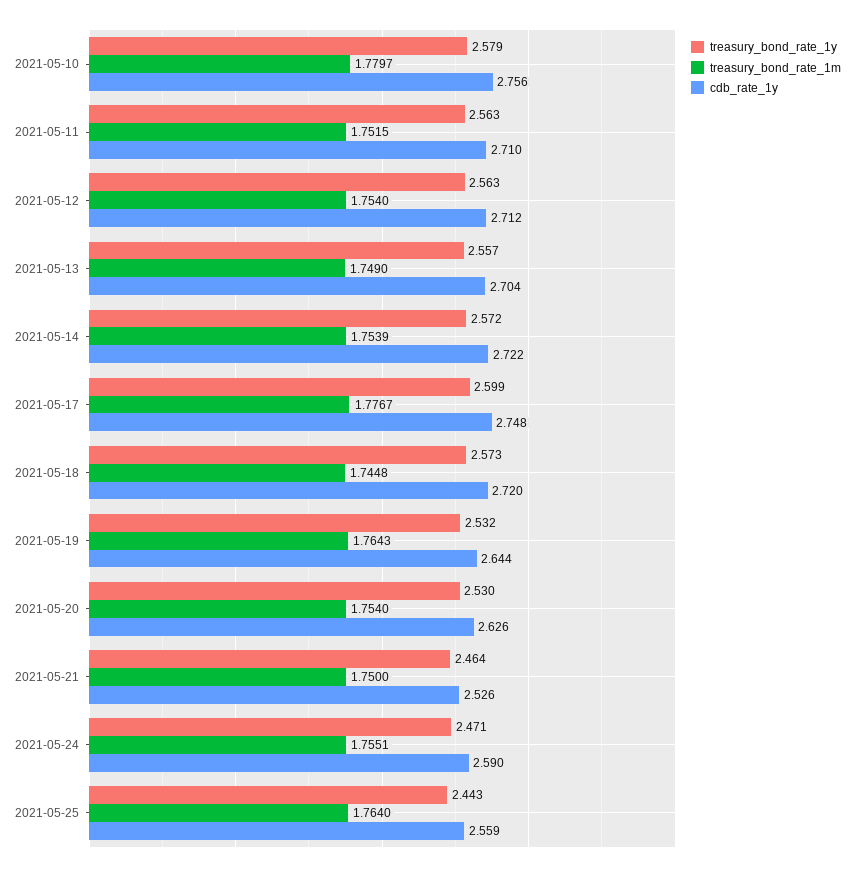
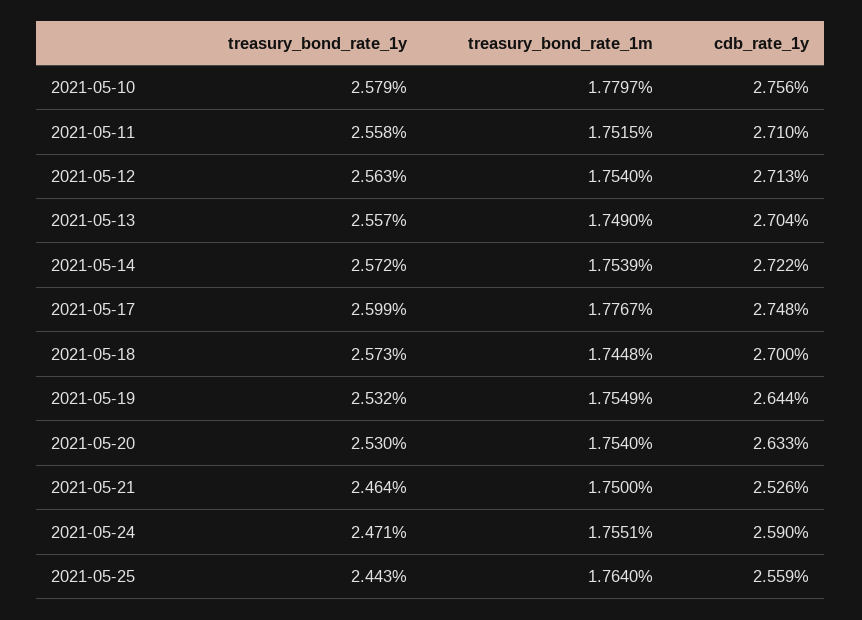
treasury_bond_rate_1y, 2021-05-11: 2.563 -> 2.558
cdb_rate_1y, 2021-05-12: 2.712 -> 2.713
cdb_rate_1y, 2021-05-18: 2.72 -> 2.7
treasury_bond_rate_1m, 2021-05-19: 1.7643 -> 1.7549
cdb_rate_1y, 2021-05-20: 2.626 -> 2.633

